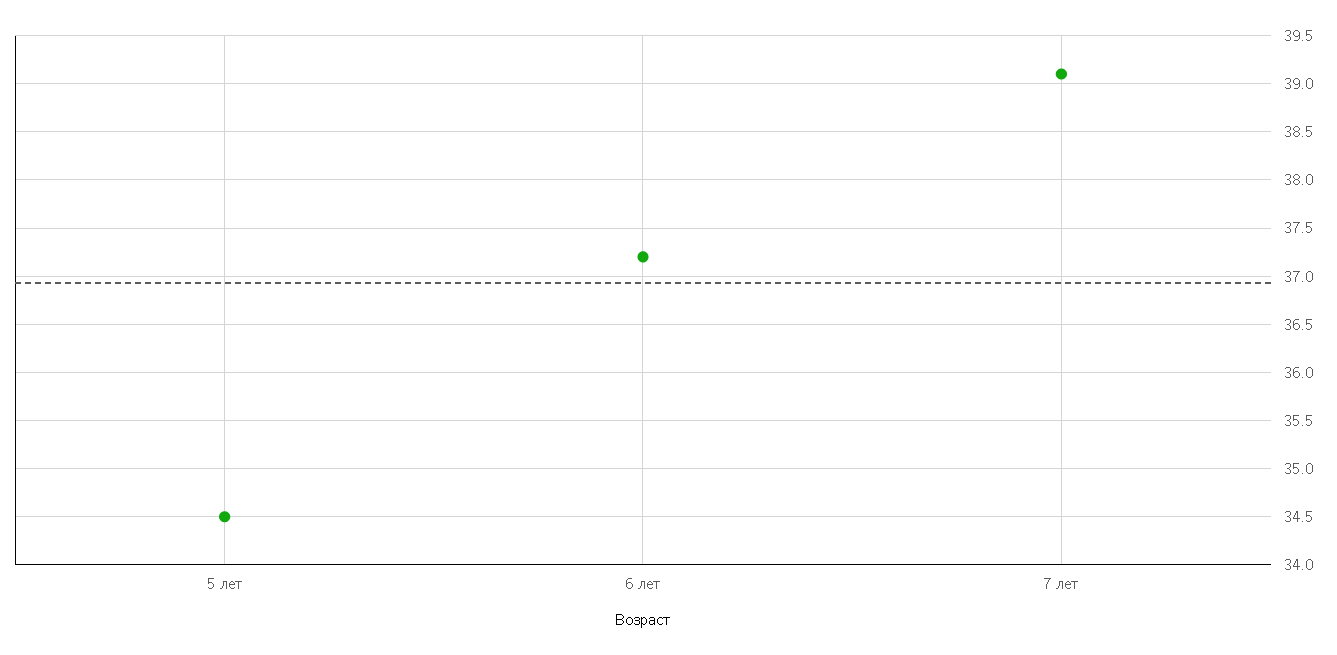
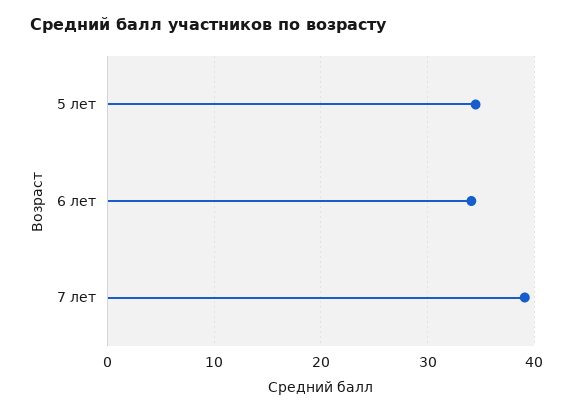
6 лет: 37.2 -> 34

